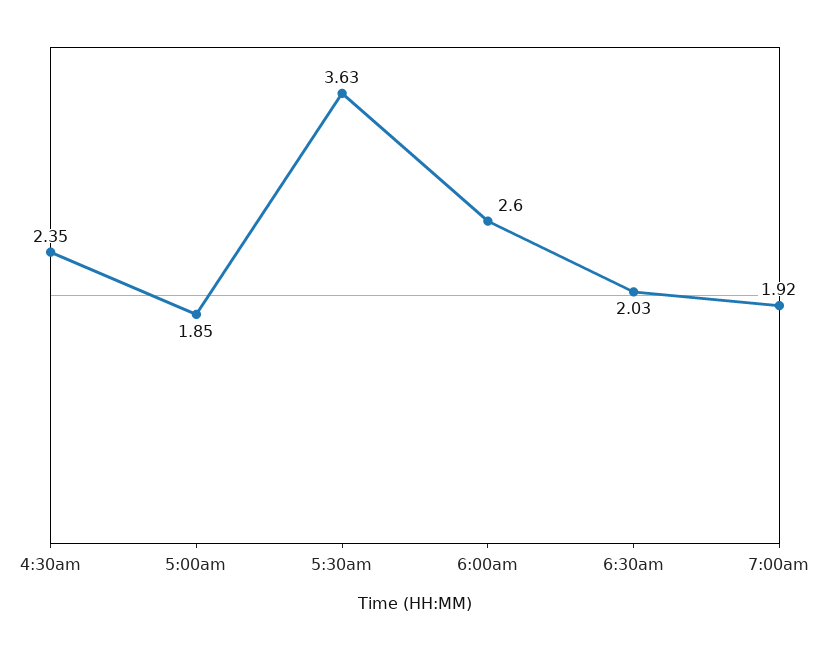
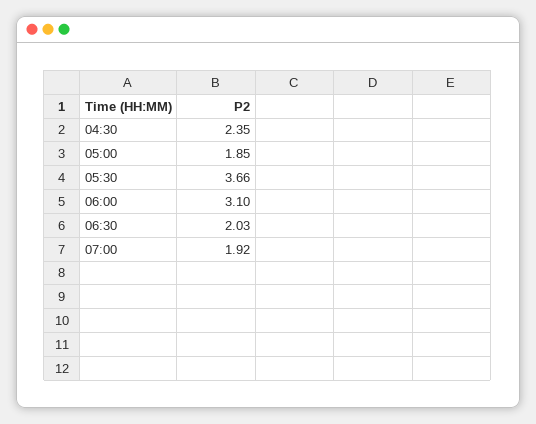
5:30am: 3.63 -> 3.66
6:00am: 2.6 -> 3.1

